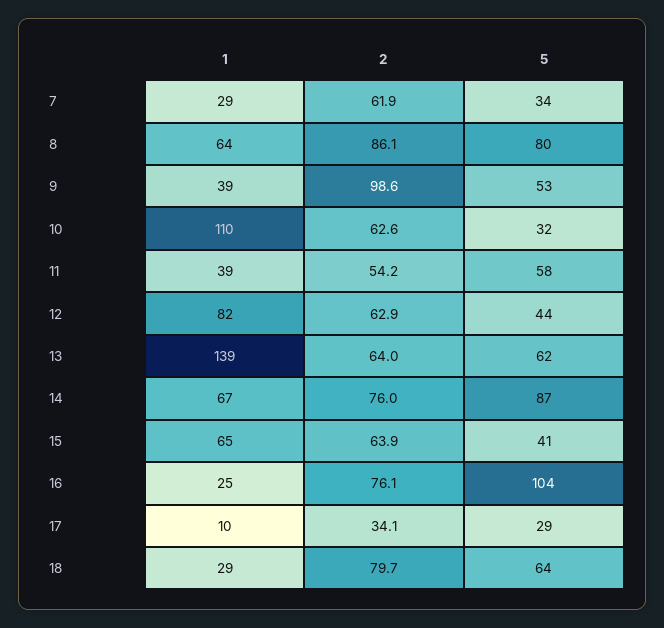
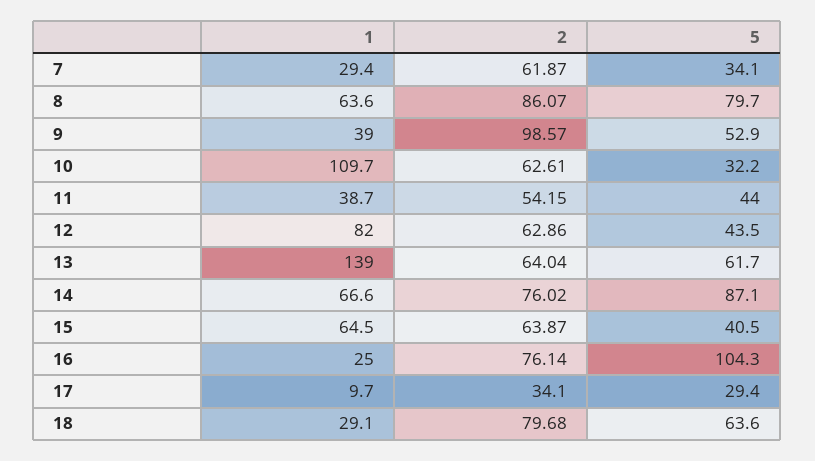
5, 11: 58 -> 44

